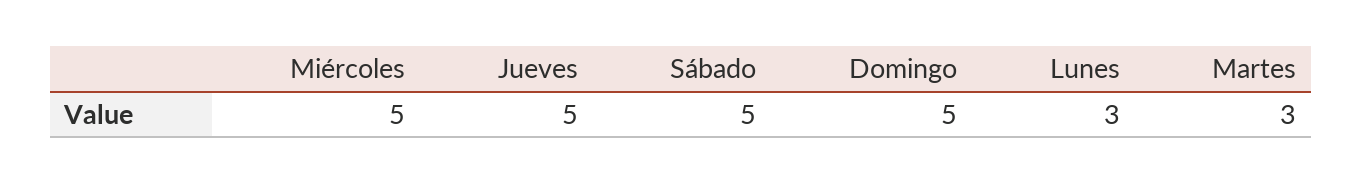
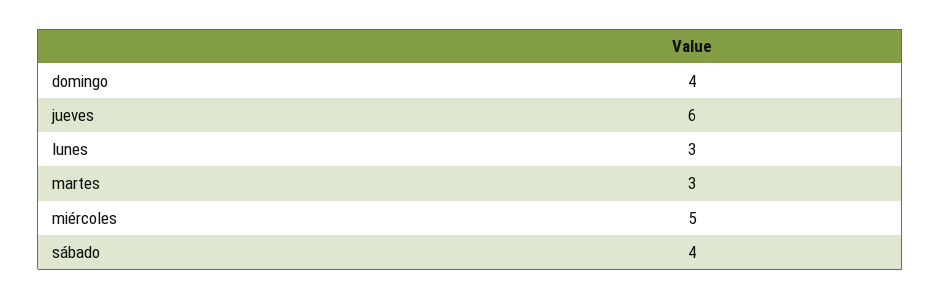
Jueves: 5 -> 6
Sábado: 5 -> 4
Domingo: 5 -> 4

